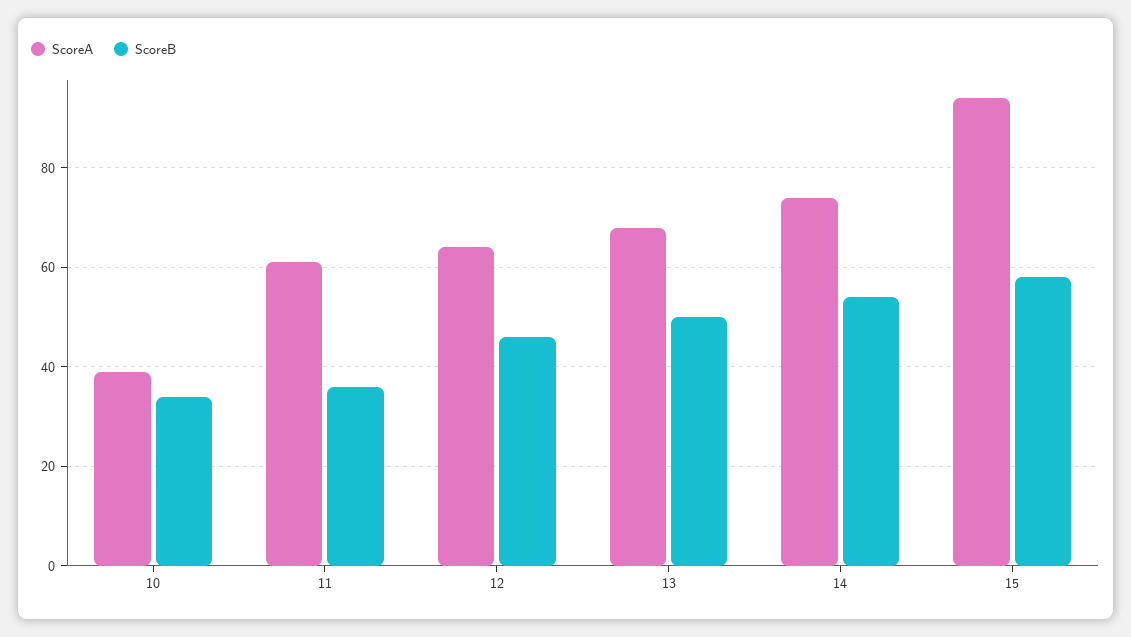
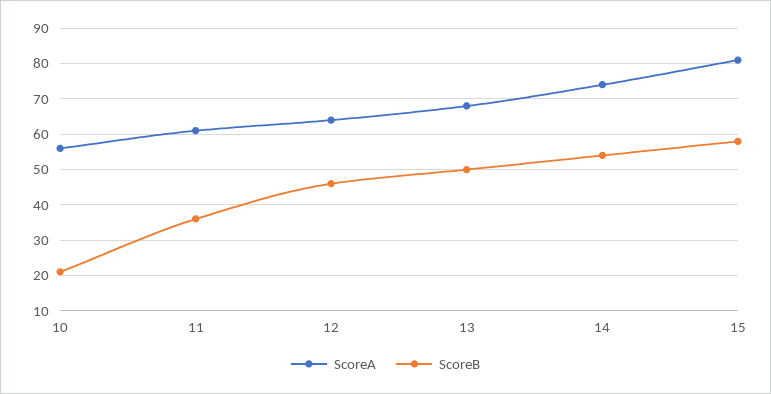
ScoreA, 10: 40 -> 55
ScoreB, 10: 35 -> 20
ScoreA, 15: 95 -> 80

